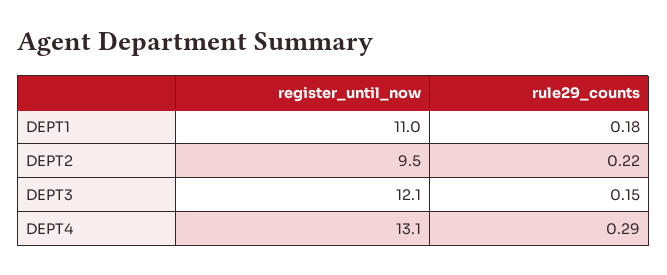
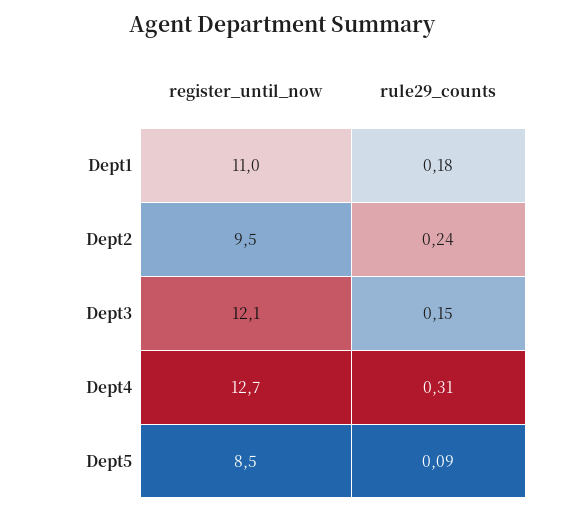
rule29_counts, DEPT2: 0.22 -> 0.24
register_until_now, DEPT4: 13.1 -> 12.7
rule29_counts, DEPT4: 0.29 -> 0.31
register_until_now, Dept5: none -> 8.5
rule29_counts, Dept5: none -> 0.09

